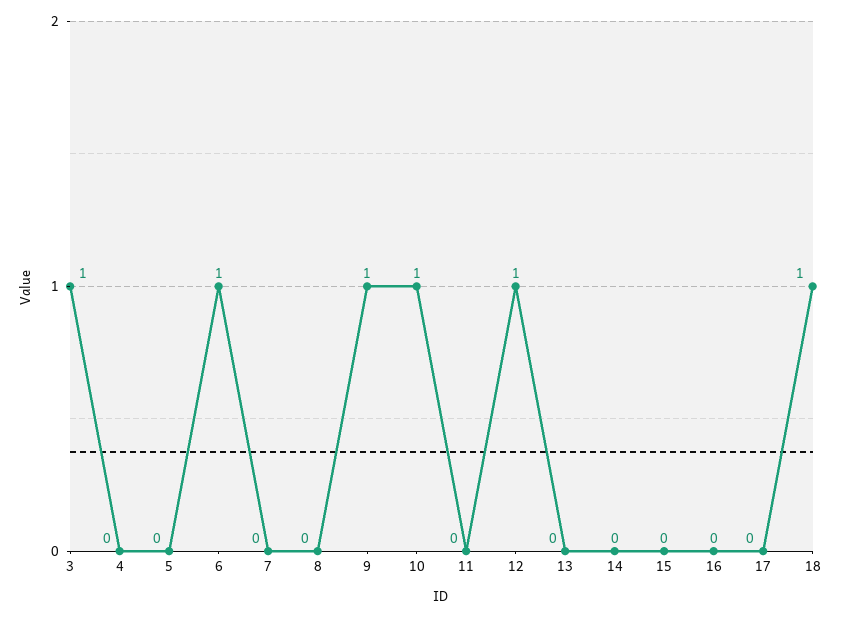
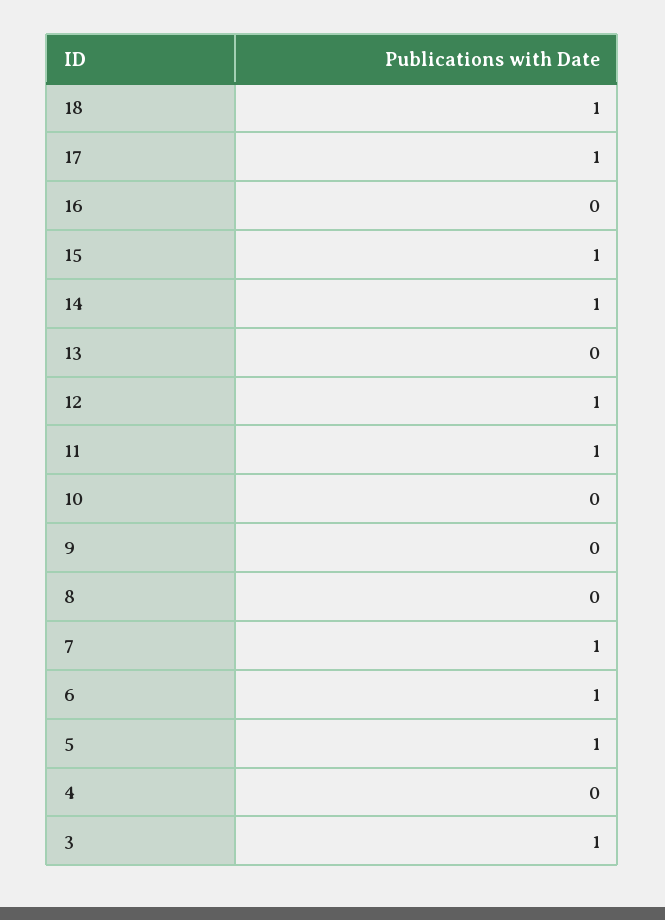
5: 0 -> 1
7: 0 -> 1
9: 1 -> 0
10: 1 -> 0
11: 0 -> 1
14: 0 -> 1
15: 0 -> 1
17: 0 -> 1

